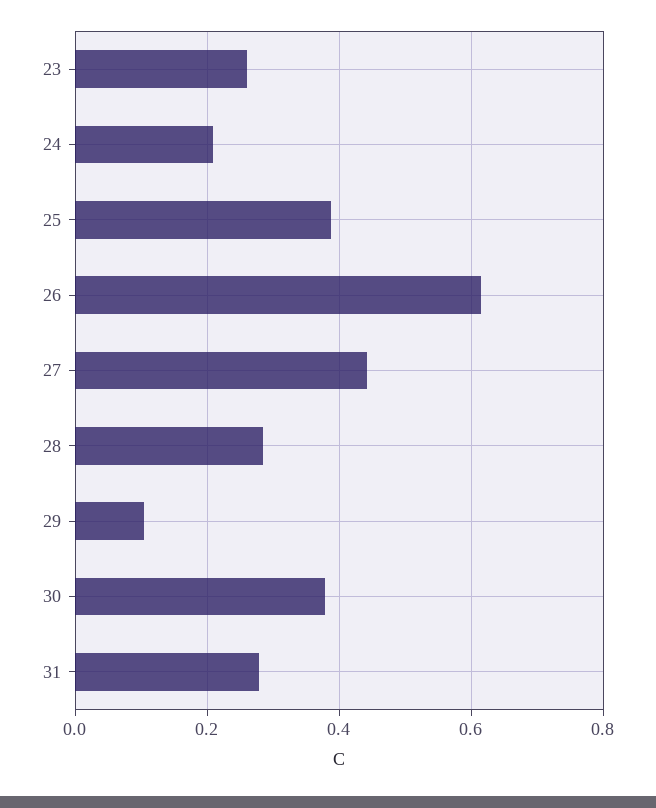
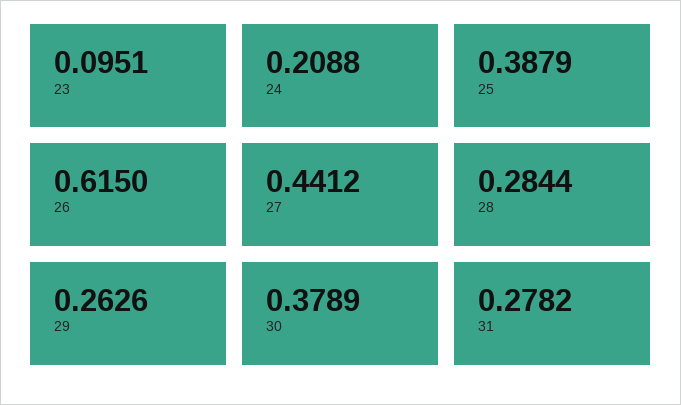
23: 0.26 -> 0.0951
29: 0.1 -> 0.2626

